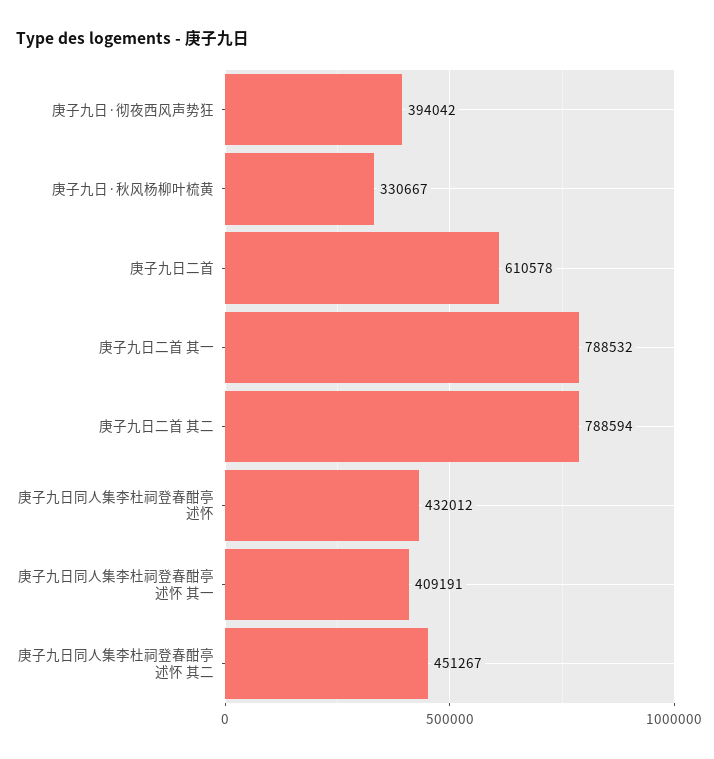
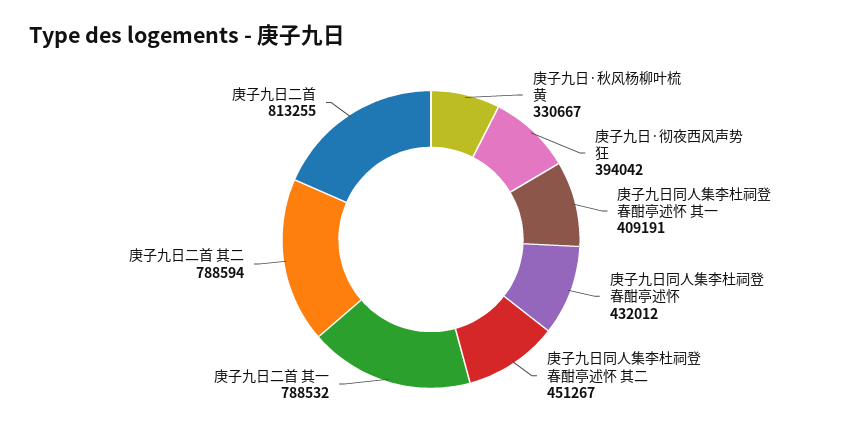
庚子九日二首: 610578 -> 813255

